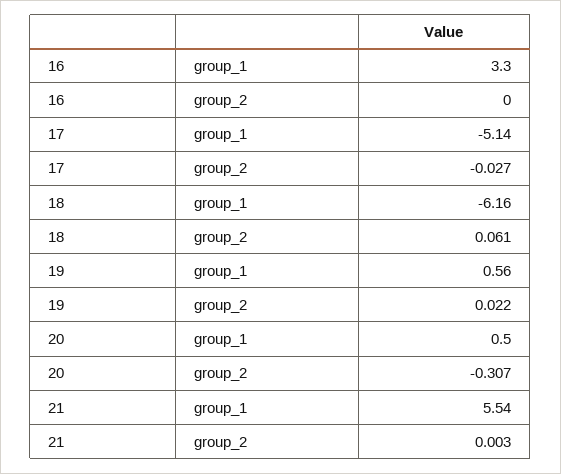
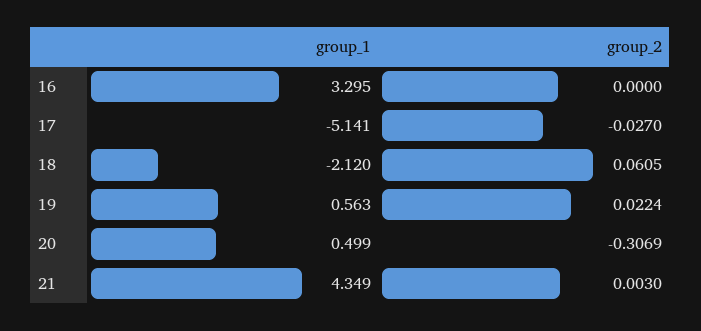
18, group_1: -6.16 -> -2.12
21, group_1: 5.54 -> 4.349

